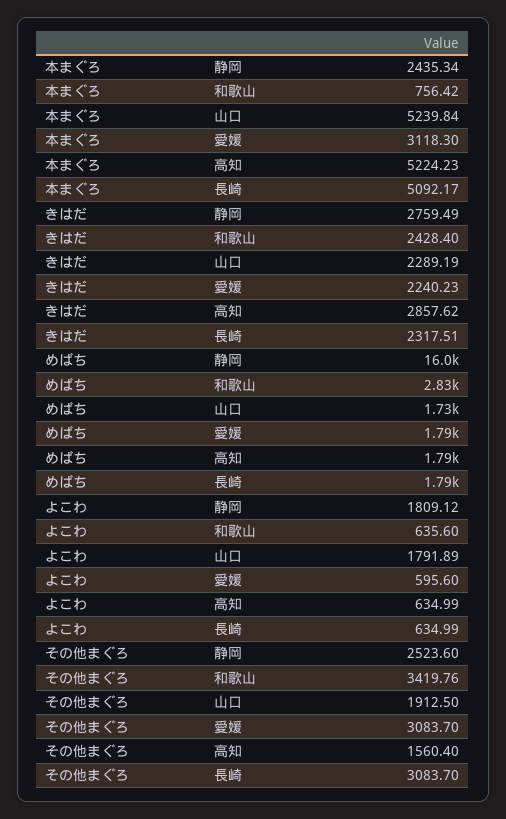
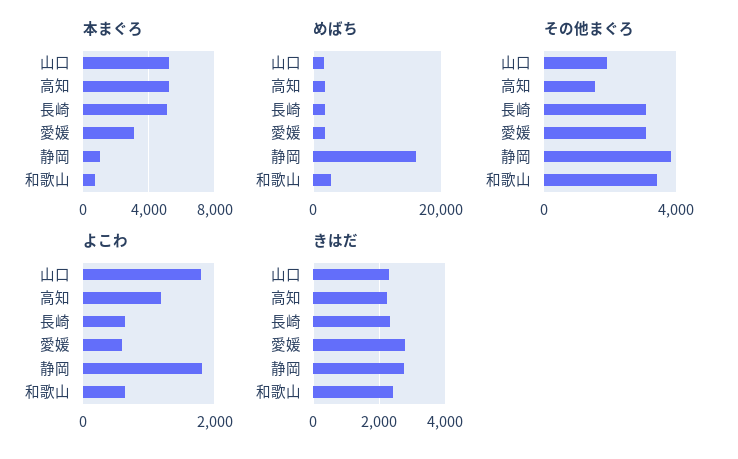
本まぐろ, 静岡: 2435.34 -> 1000
きはだ, 愛媛: 2240.23 -> 2800
きはだ, 高知: 2857.62 -> 2200
よこわ, 高知: 634.99 -> 1200
その他まぐろ, 静岡: 2523.6 -> 4000

